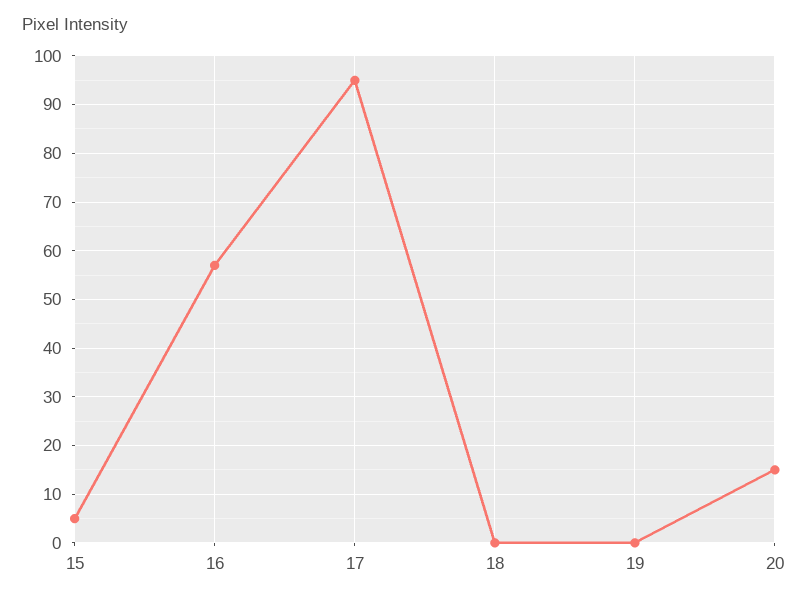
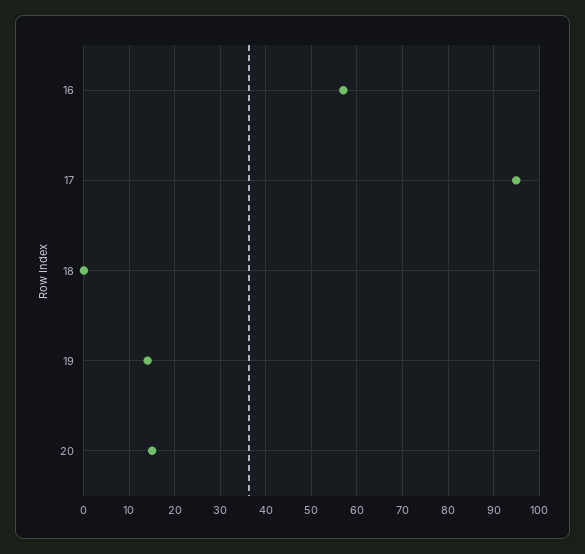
15: 5 -> none
19: 0 -> 15

